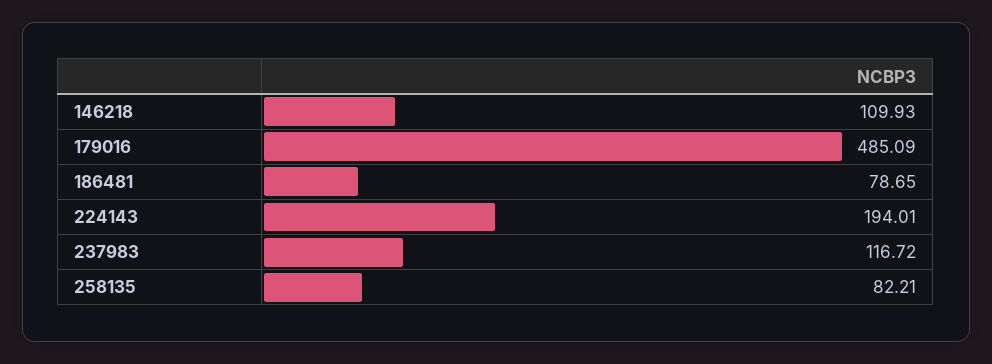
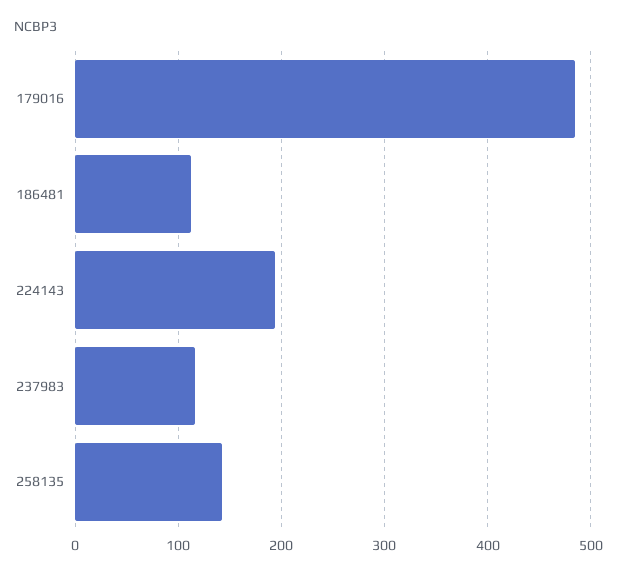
146218: 109.93 -> none
186481: 78.65 -> 110
258135: 82.21 -> 140

